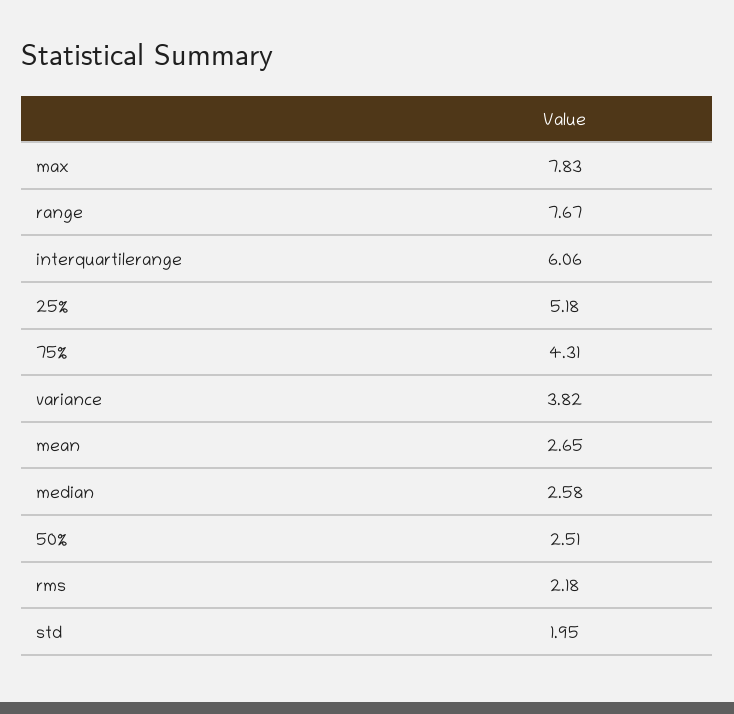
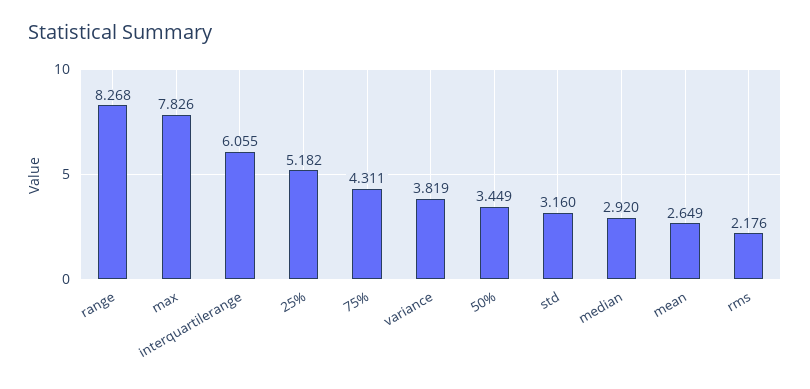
range: 7.67 -> 8.268
median: 2.58 -> 2.92
50%: 2.51 -> 3.449
std: 1.95 -> 3.16

